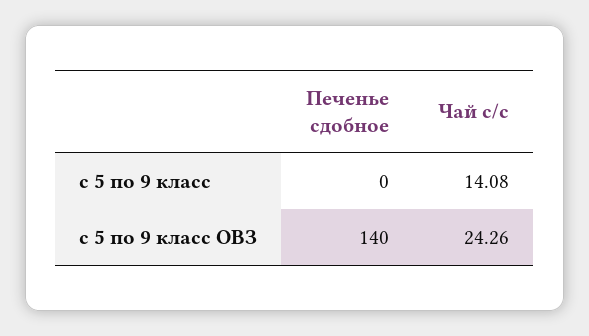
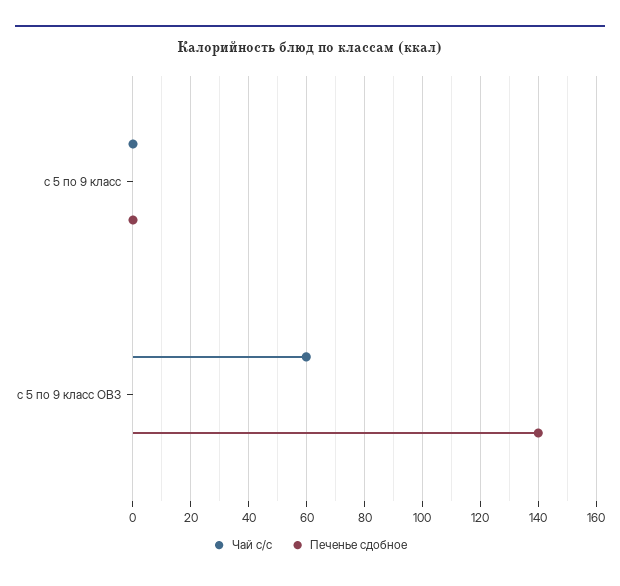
Чай с/с, с 5 по 9 класс: 14.08 -> 0
Чай с/с, с 5 по 9 класс ОВЗ: 24.26 -> 60

